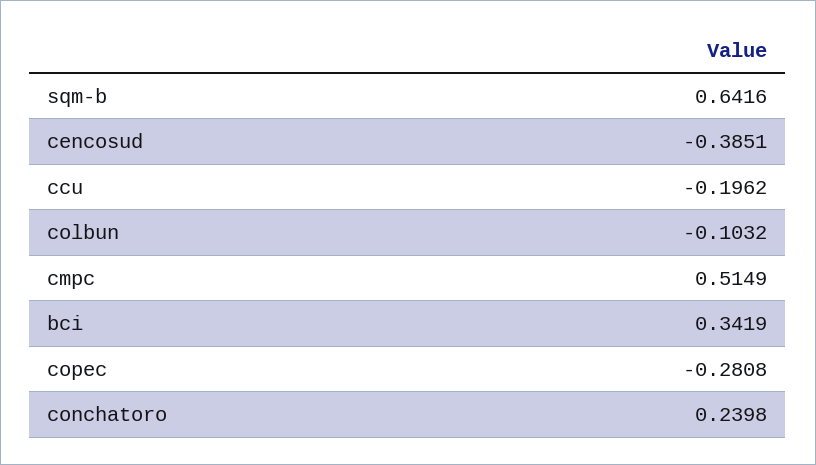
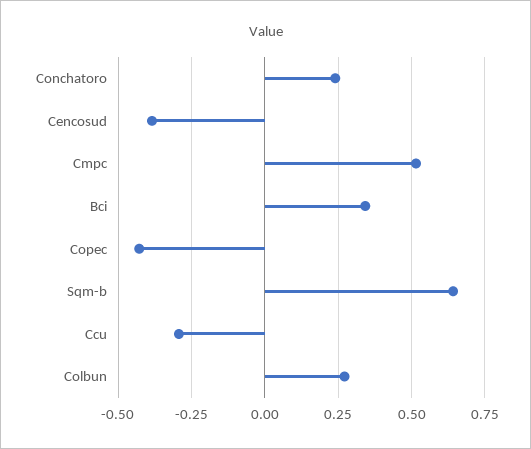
ccu: -0.1962 -> -0.3
colbun: -0.1032 -> 0.275
copec: -0.2808 -> -0.425

